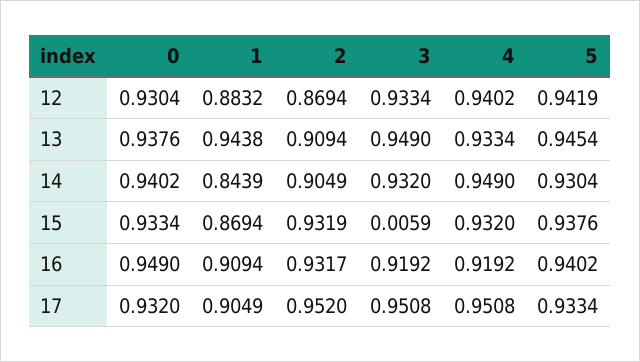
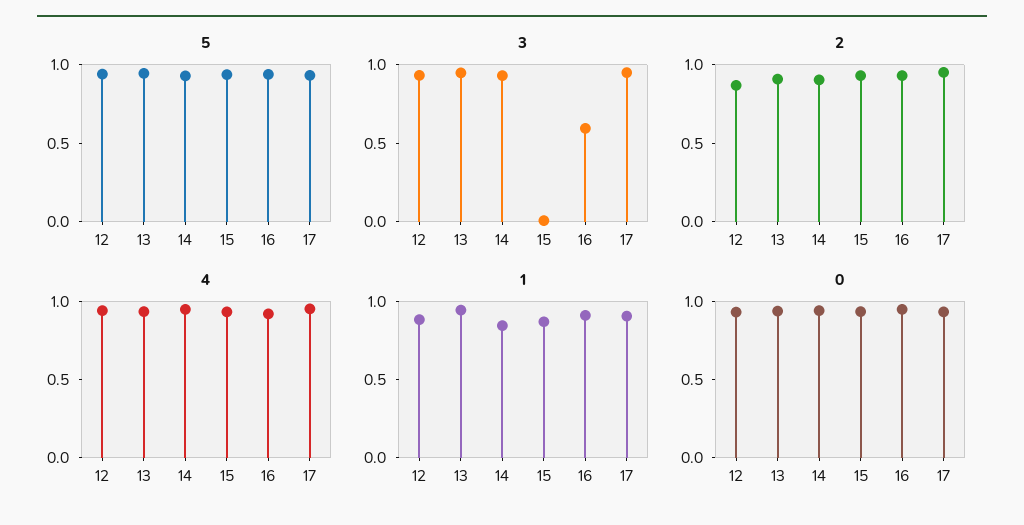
3, 16: 0.9192 -> 0.6

